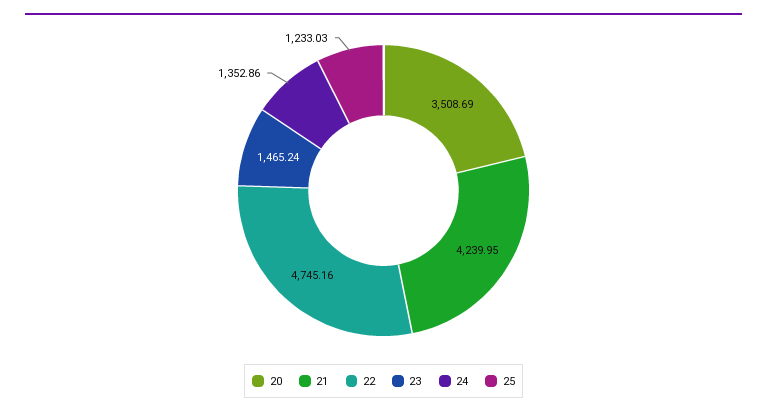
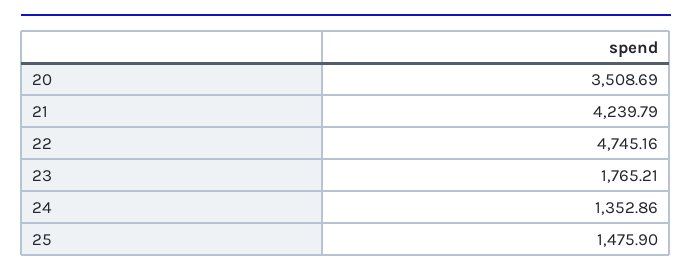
21: 4239.95 -> 4239.79
23: 1465.24 -> 1765.21
25: 1233.03 -> 1475.9

